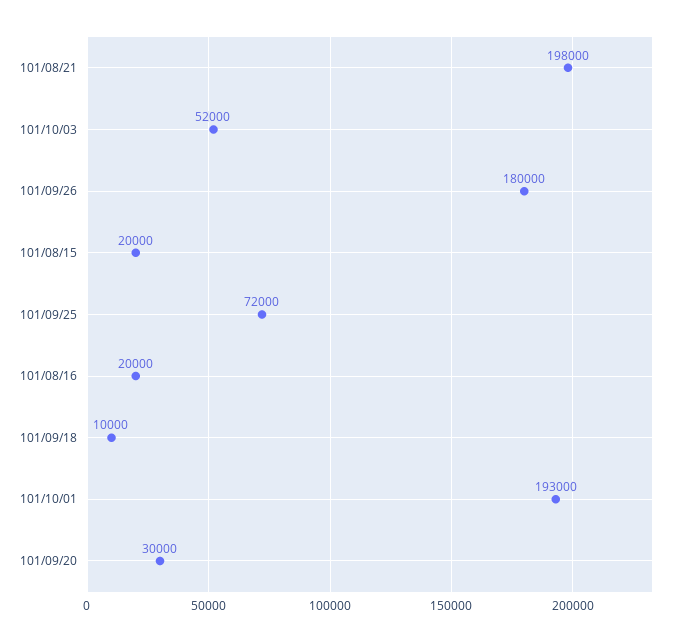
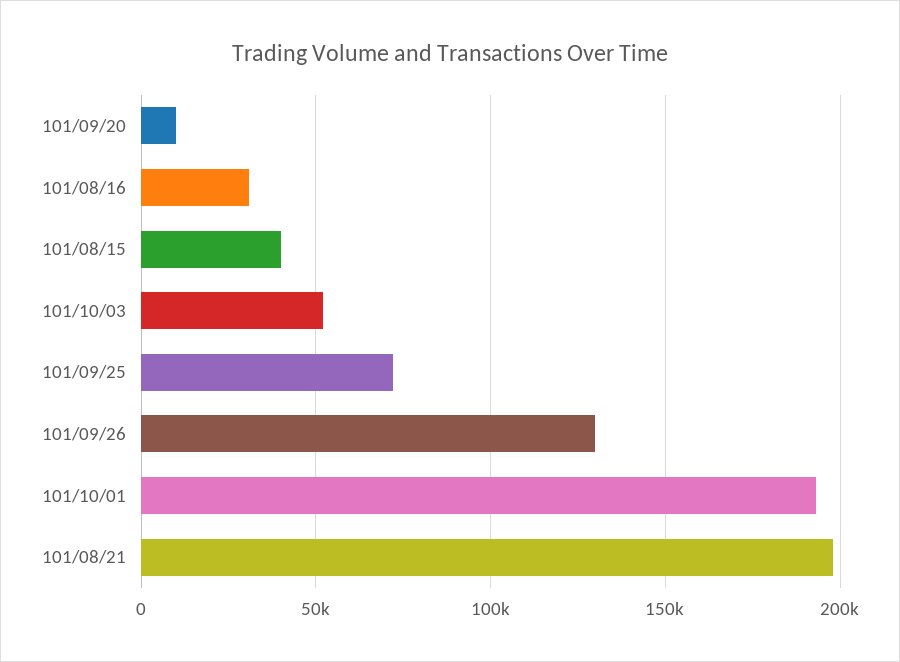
101/09/26: 180000 -> 130000
101/08/15: 20000 -> 40000
101/08/16: 20000 -> 30000
101/09/18: 10000 -> none
101/09/20: 30000 -> 10000

